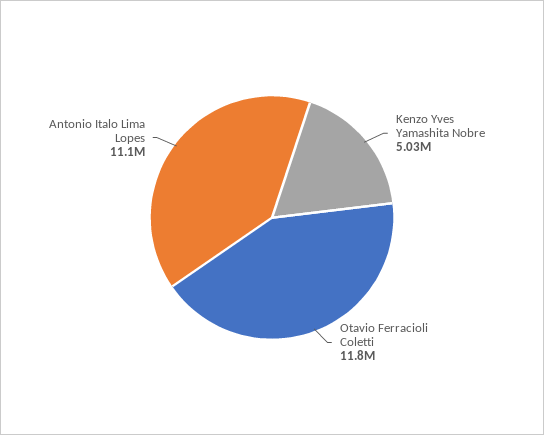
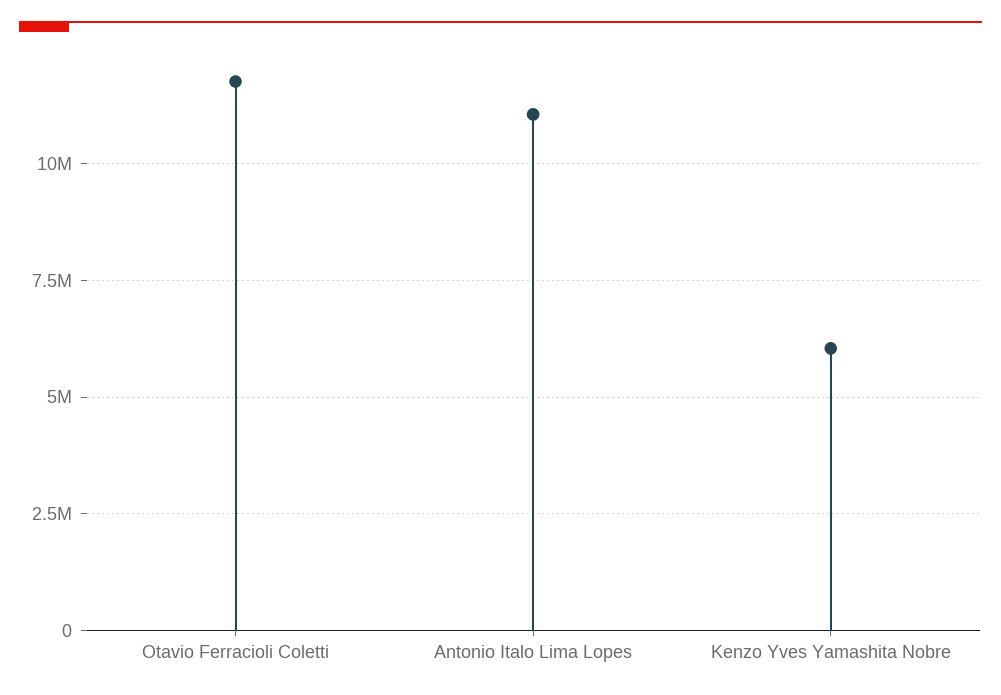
Kenzo Yves Yamashita Nobre: 5030000 -> 6000000

